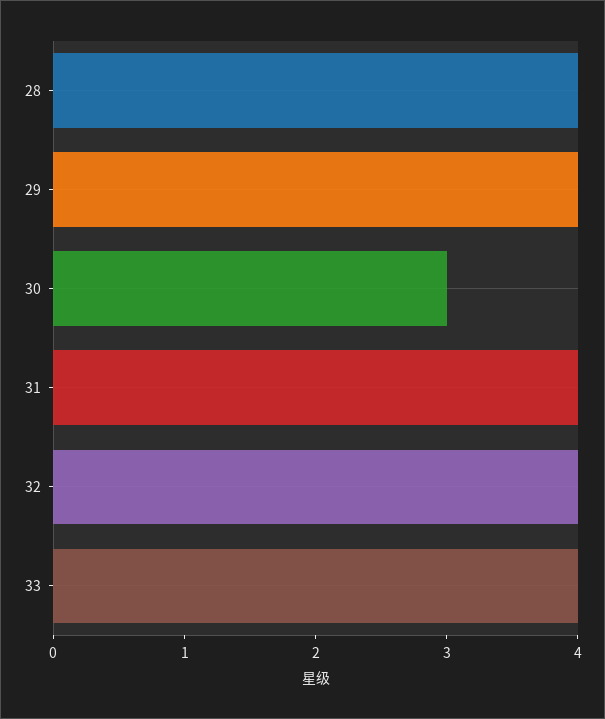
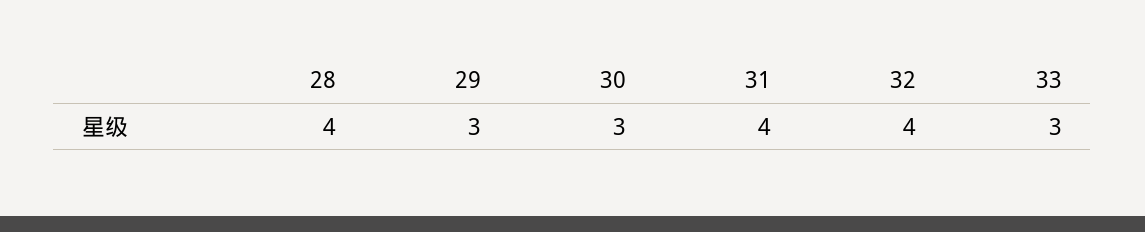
29: 4 -> 3
33: 4 -> 3

